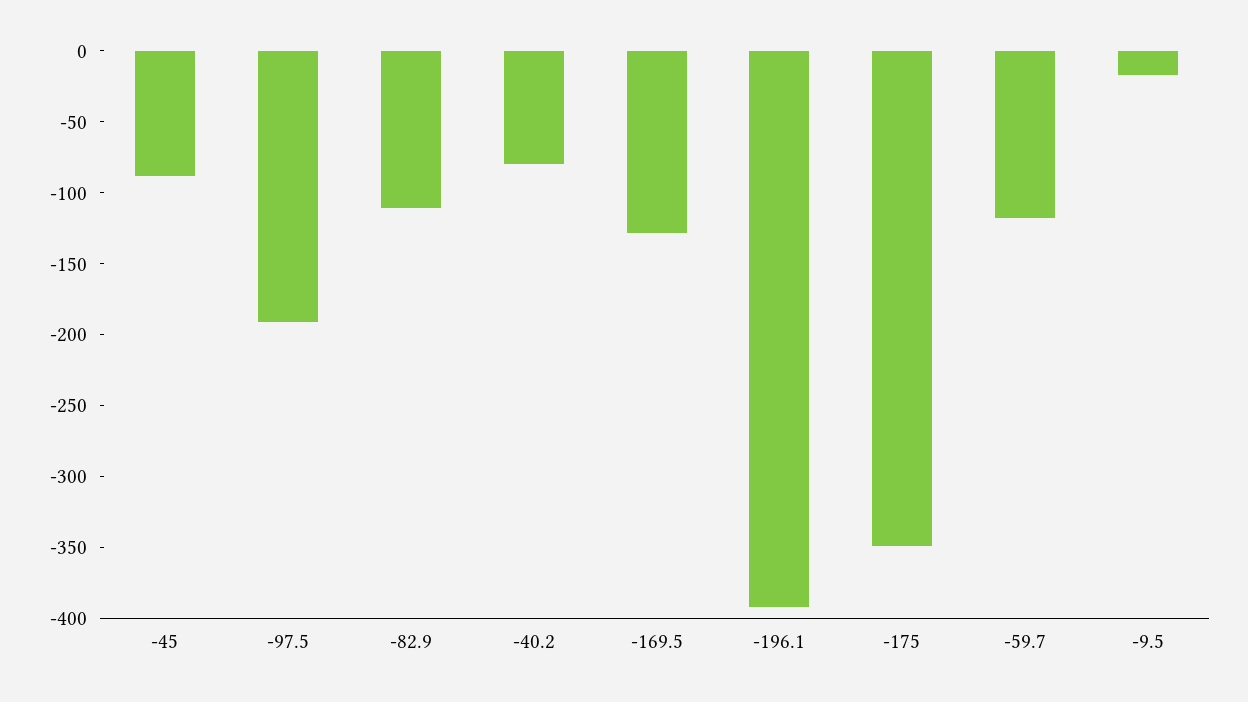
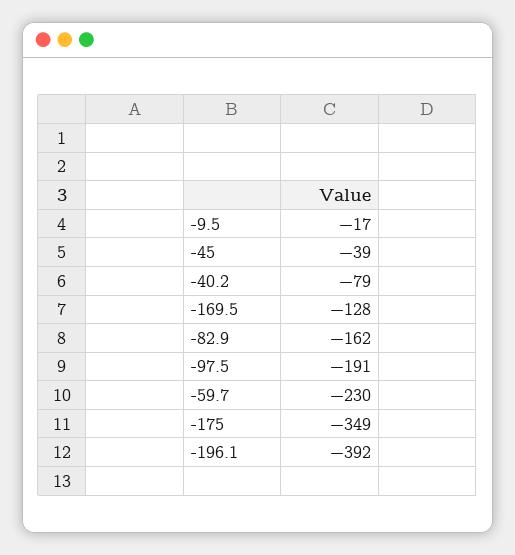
-45: -90 -> -39
-82.9: -110 -> -162
-59.7: -120 -> -230

